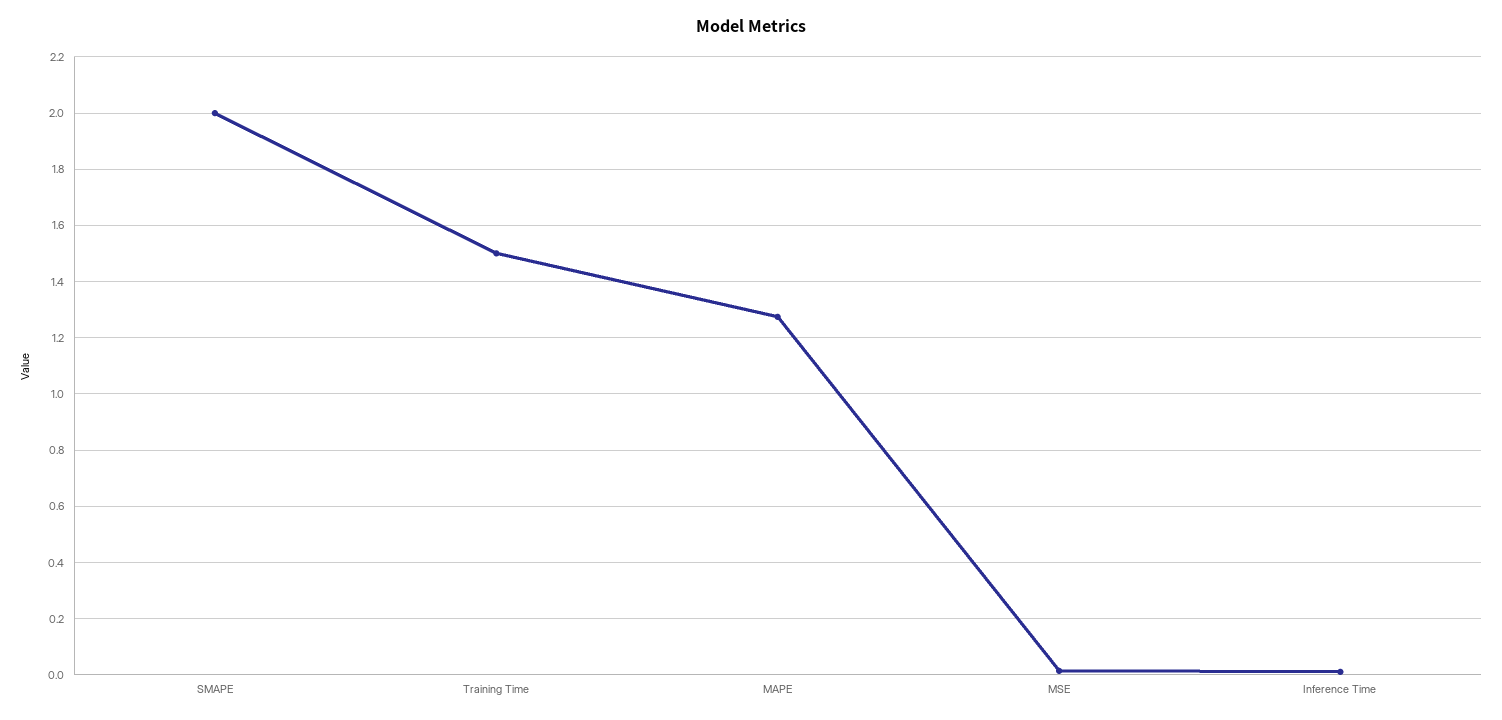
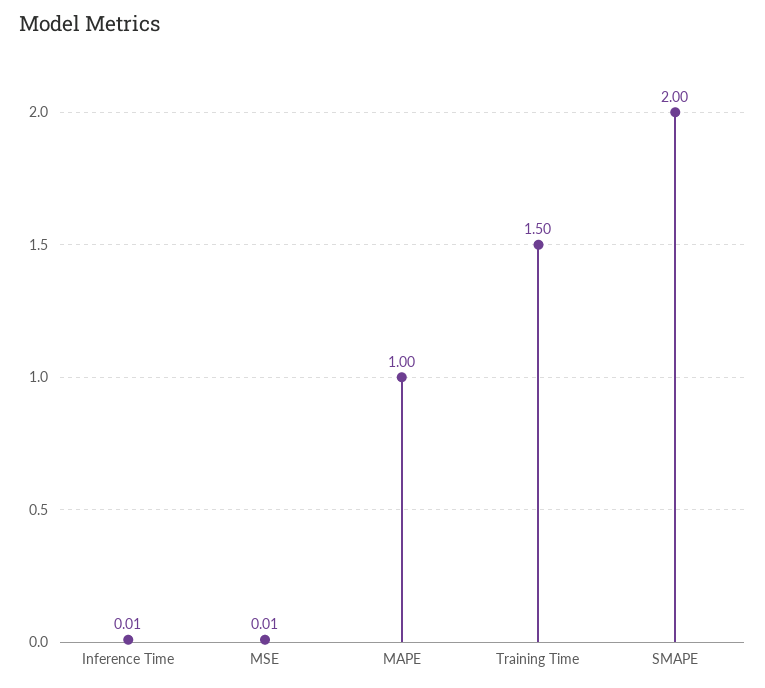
MAPE: 1.275 -> 1

